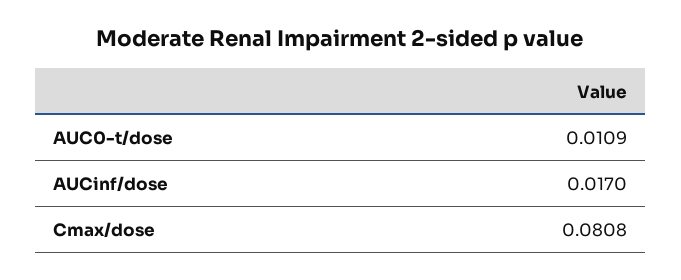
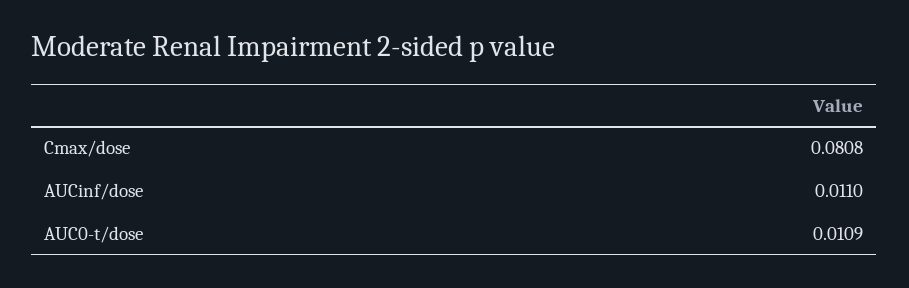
AUCinf/dose: 0.017 -> 0.011

